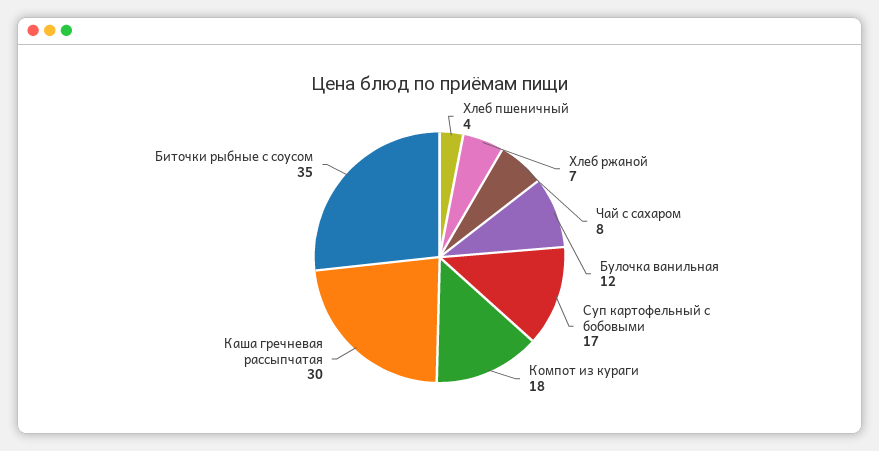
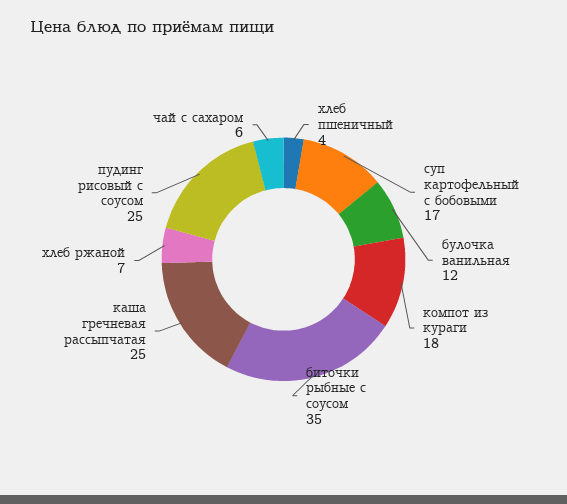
Чай с сахаром: 8 -> 6
Каша гречневая рассыпчатая: 30 -> 25
пудинг рисовый с соусом: none -> 25

